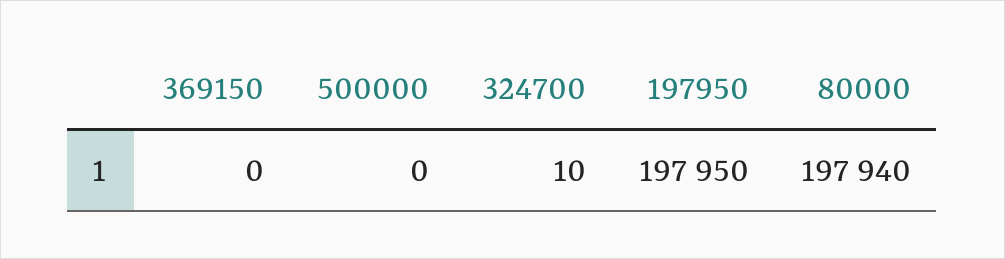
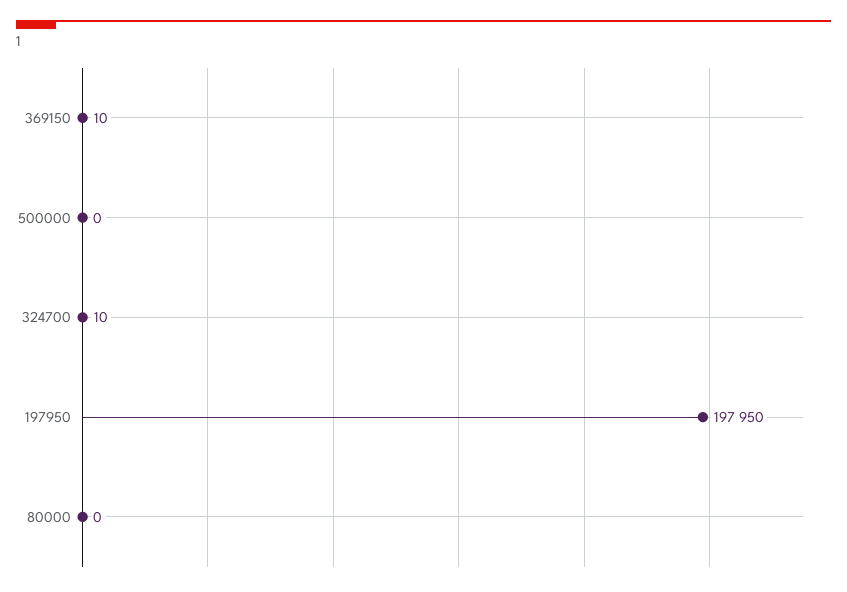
369150: 0 -> 10
80000: 197940 -> 0

